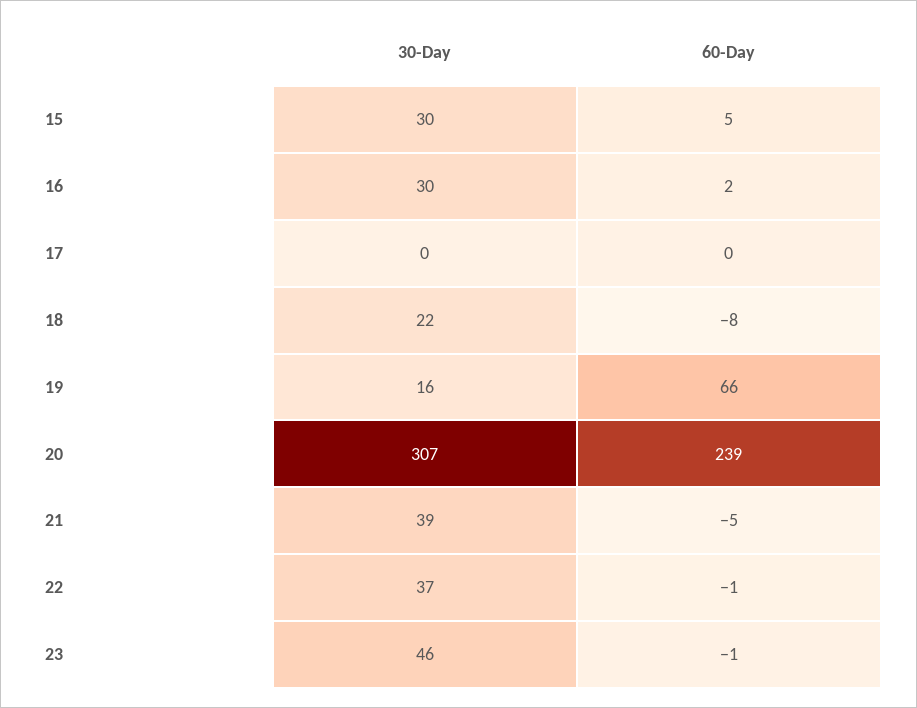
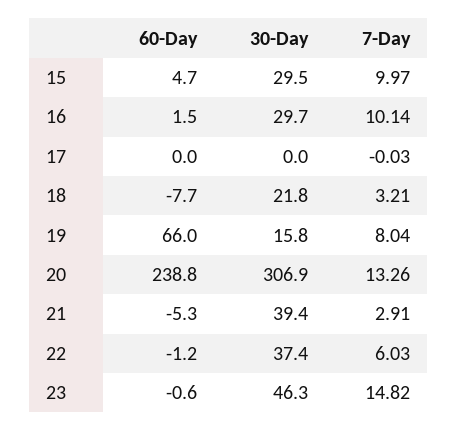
7-Day, 15: none -> 9.97
7-Day, 16: none -> 10.14
7-Day, 17: none -> -0.03
7-Day, 18: none -> 3.21
7-Day, 19: none -> 8.04
7-Day, 20: none -> 13.26
7-Day, 21: none -> 2.91
7-Day, 22: none -> 6.03
7-Day, 23: none -> 14.82

